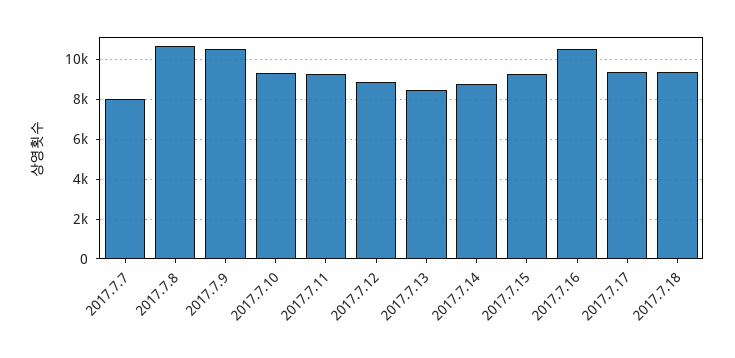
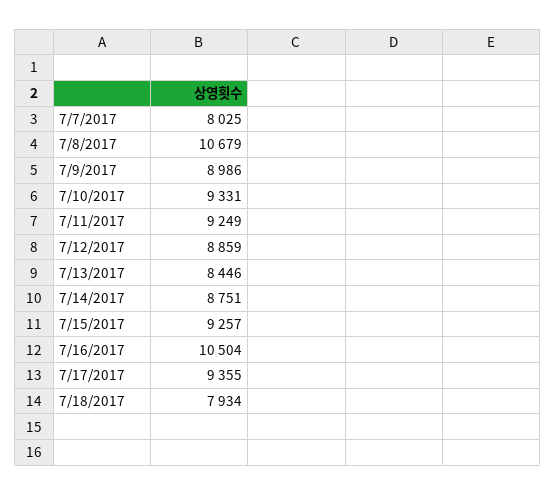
2017.7.9: 10500 -> 8986
2017.7.18: 9500 -> 7934

